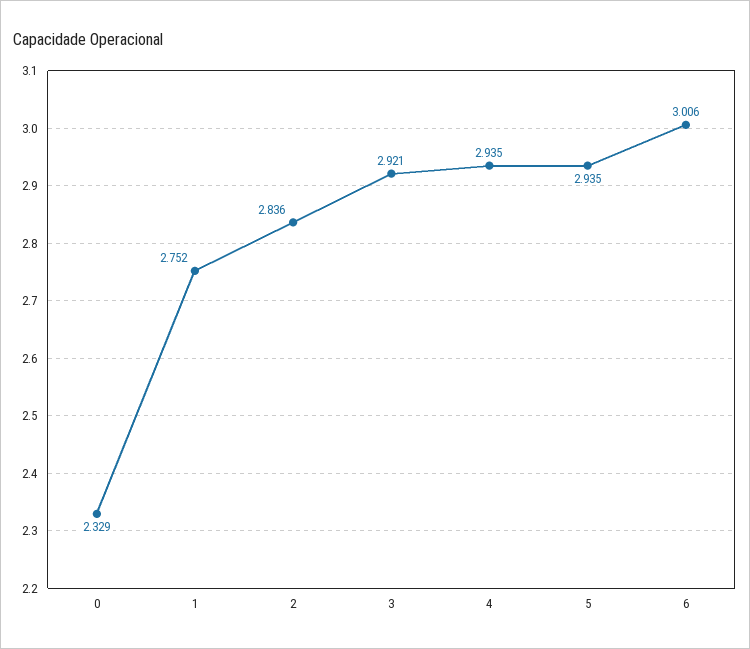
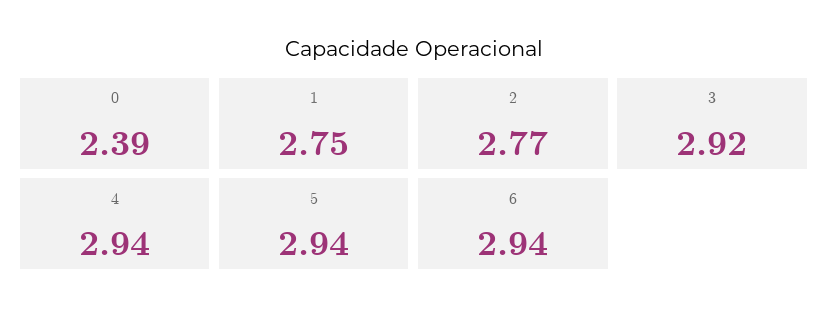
0: 2.329 -> 2.39
2: 2.836 -> 2.77
6: 3.006 -> 2.94

